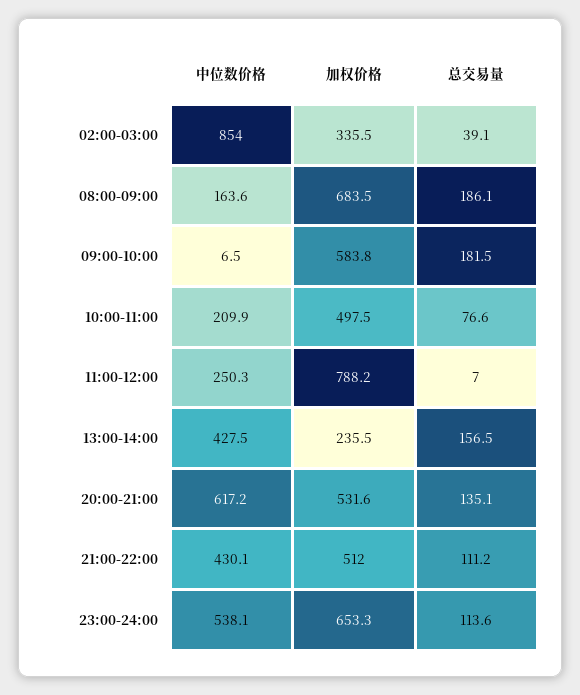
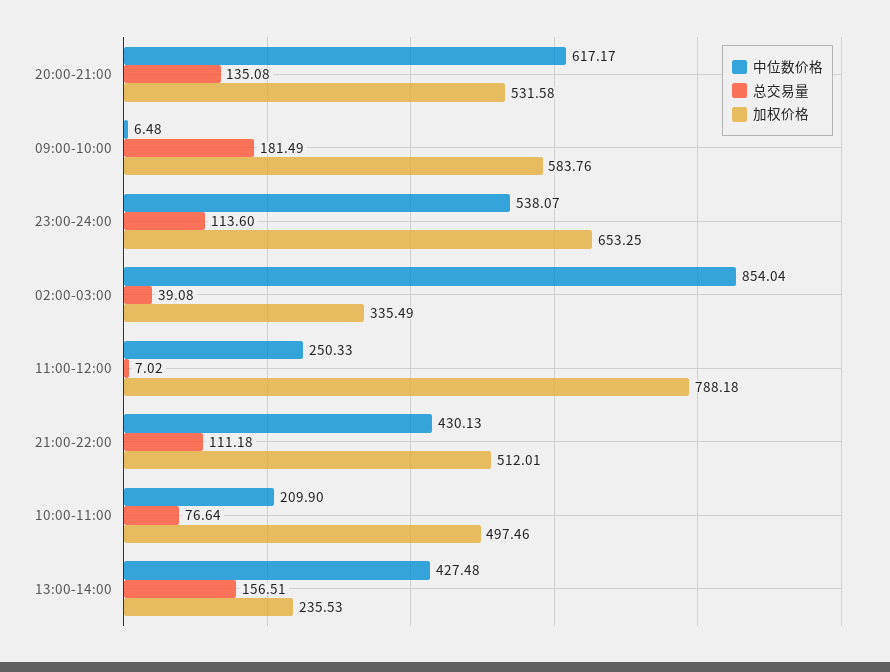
中位数价格, 08:00-09:00: 163.6 -> none
加权价格, 08:00-09:00: 683.5 -> none
总交易量, 08:00-09:00: 186.1 -> none

